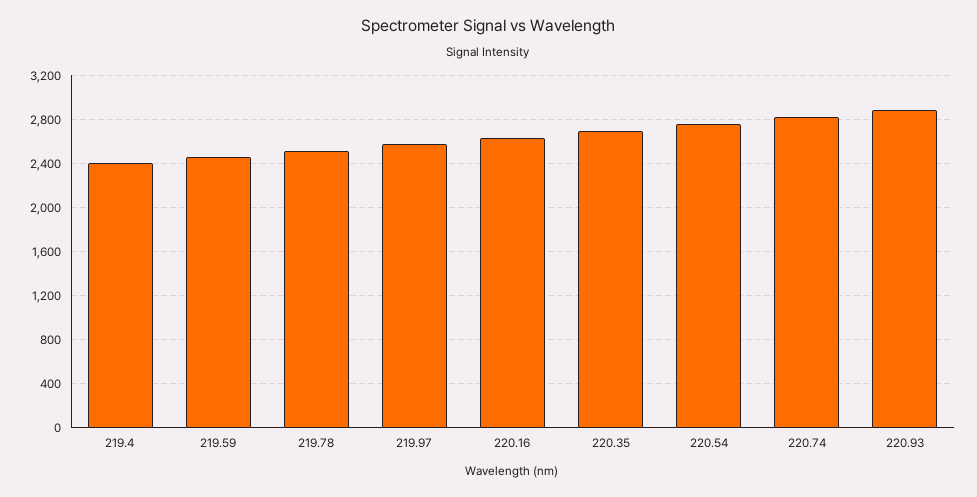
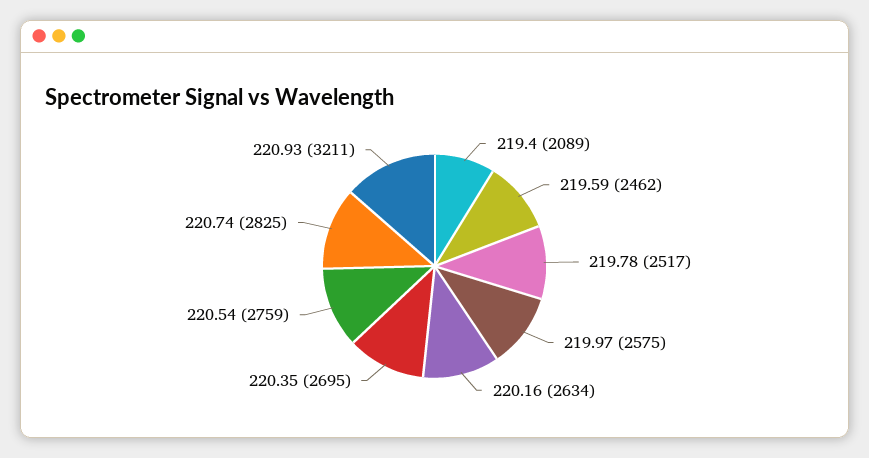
219.4: 2400 -> 2089
220.93: 2900 -> 3211

